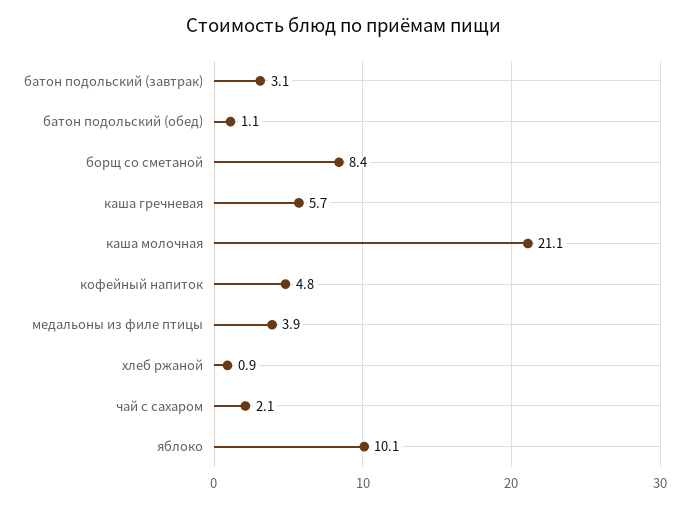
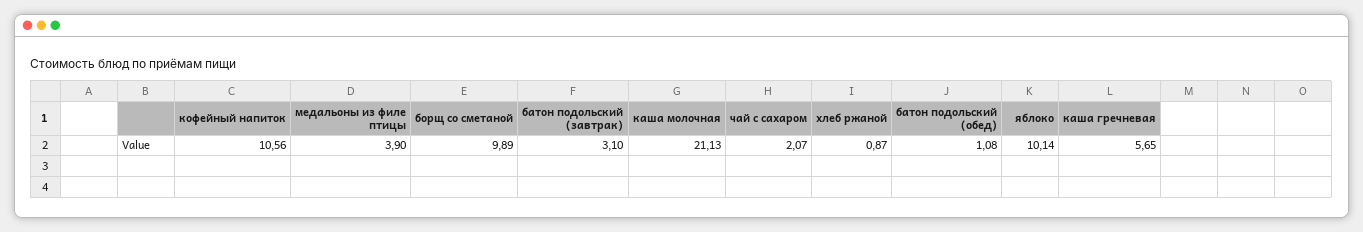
борщ со сметаной: 8.4 -> 9.89
кофейный напиток: 4.8 -> 10.56

